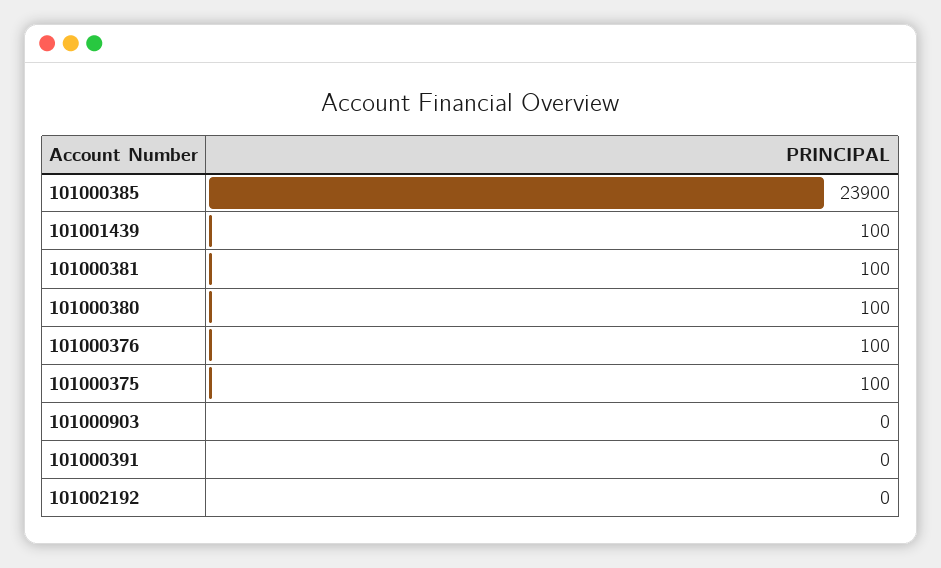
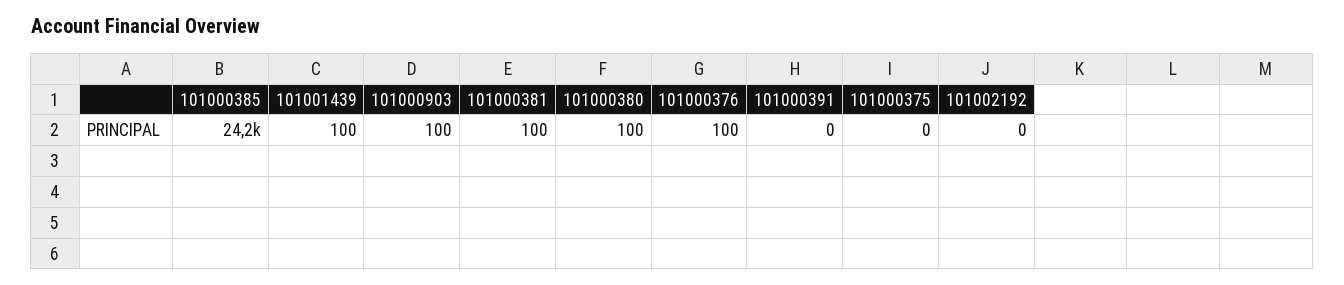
101000385: 23900 -> 24200
101000375: 100 -> 0
101000903: 0 -> 100

